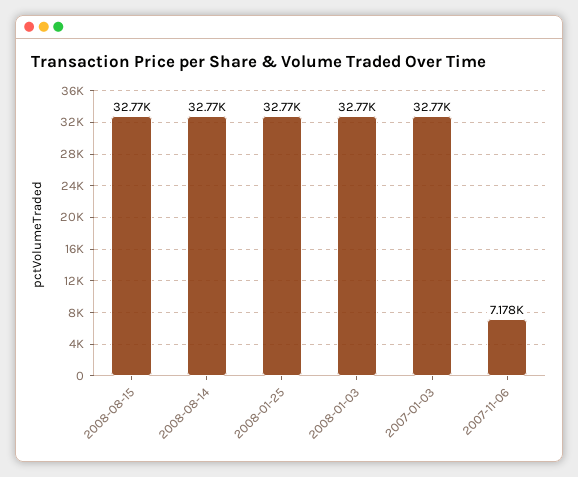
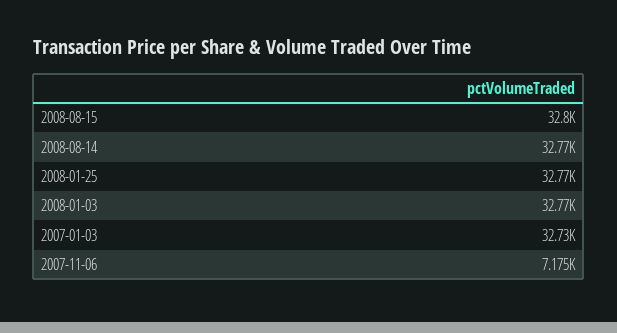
2008-08-15: 32770 -> 32800
2007-01-03: 32770 -> 32730
2007-11-06: 7178 -> 7175

